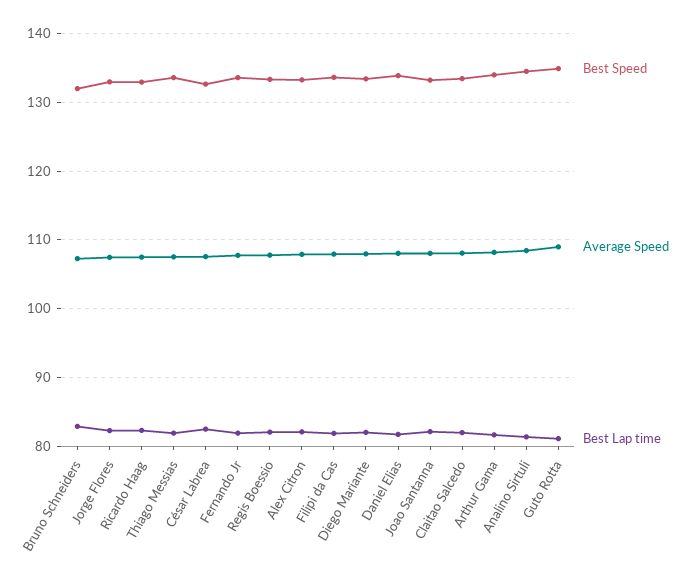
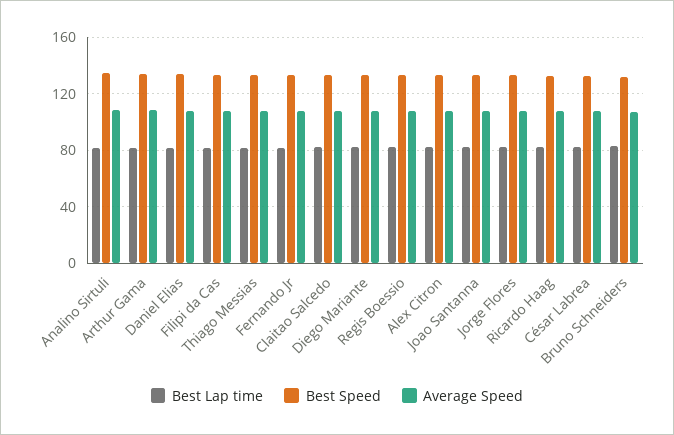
Best Speed, Guto Rotta: 135 -> none
Average Speed, Guto Rotta: 109 -> none
Best Lap time, Guto Rotta: 81 -> none

